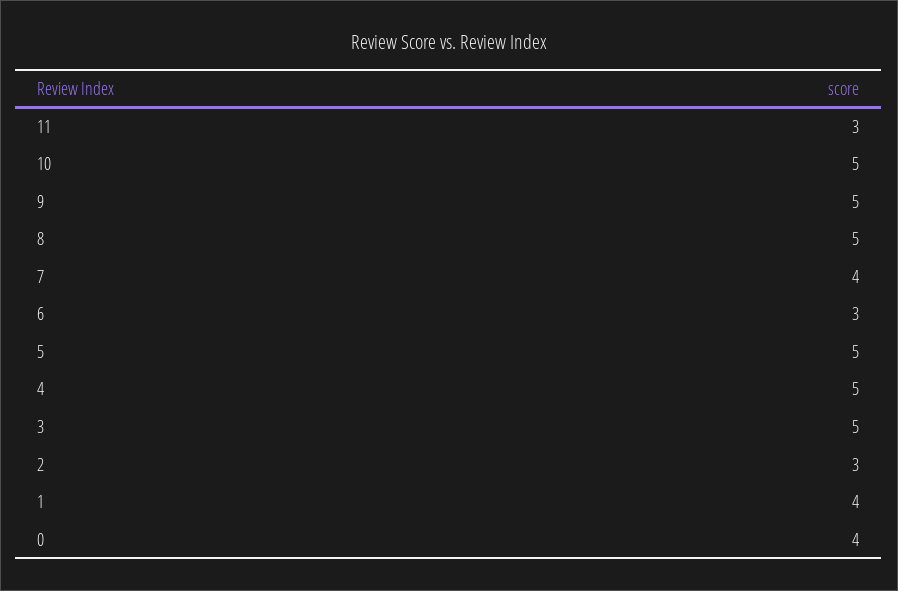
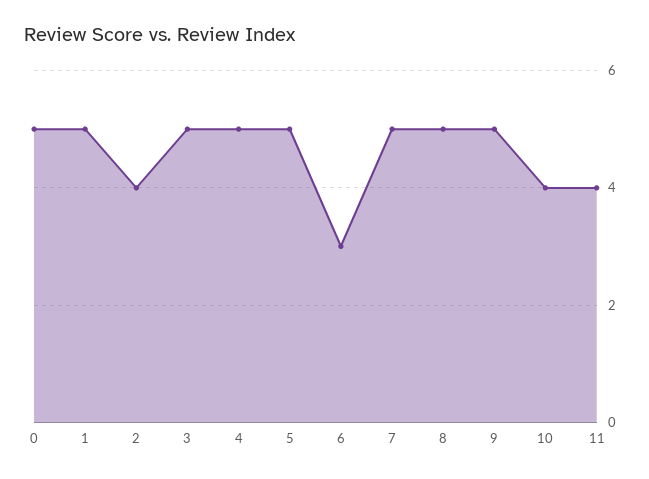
11: 3 -> 4
10: 5 -> 4
7: 4 -> 5
2: 3 -> 4
1: 4 -> 5
0: 4 -> 5

